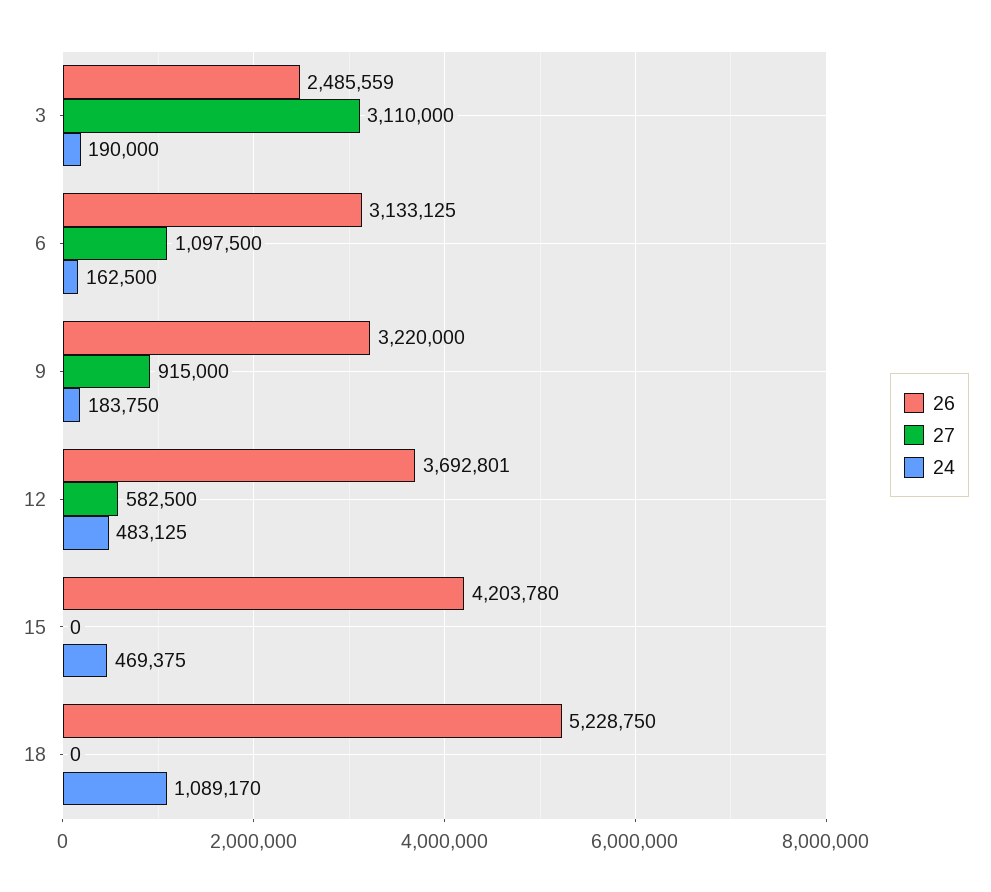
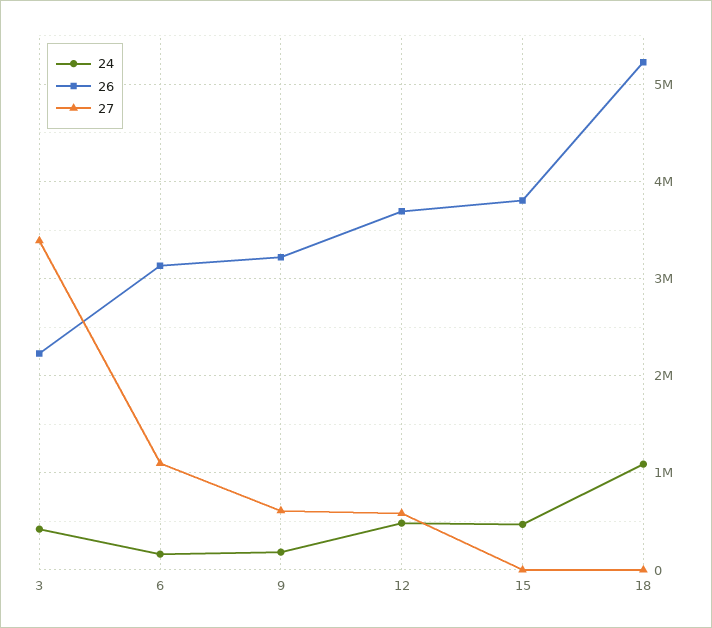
26, 3: 2485559 -> 2200000
27, 3: 3110000 -> 3400000
24, 3: 190000 -> 400000
27, 9: 915000 -> 600000
26, 15: 4203780 -> 3800000

